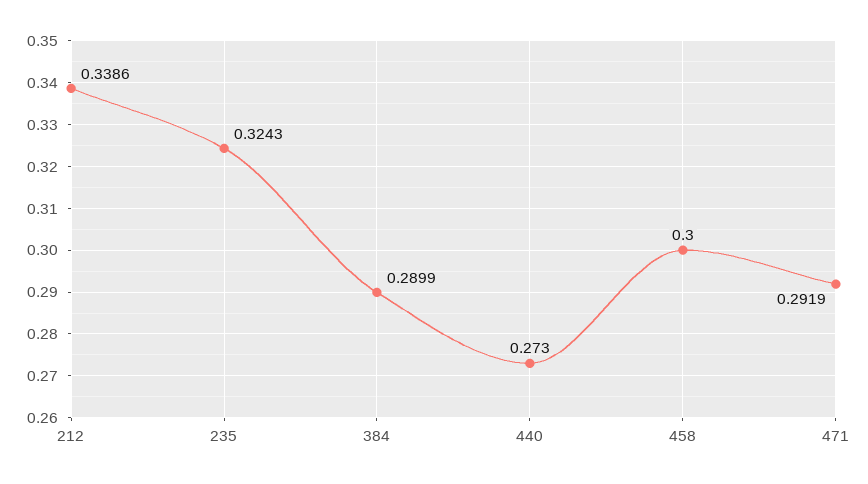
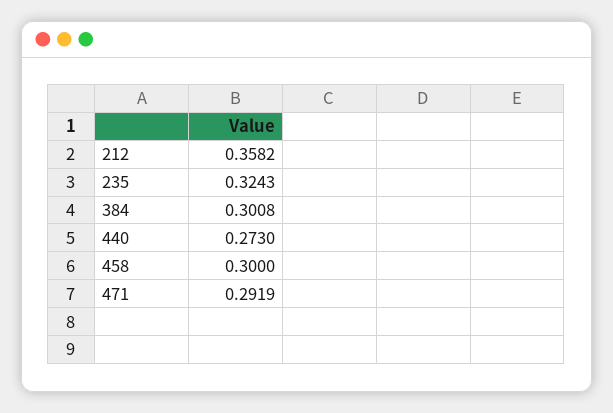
212: 0.3386 -> 0.3582
384: 0.2899 -> 0.3008

